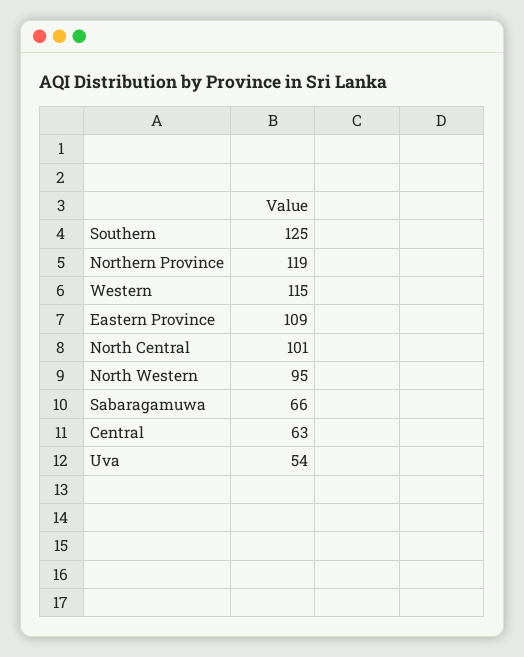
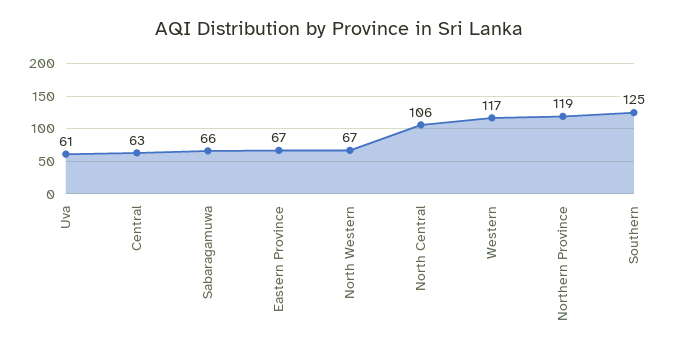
Western: 115 -> 117
Eastern Province: 109 -> 67
North Central: 101 -> 106
North Western: 95 -> 67
Uva: 54 -> 61

